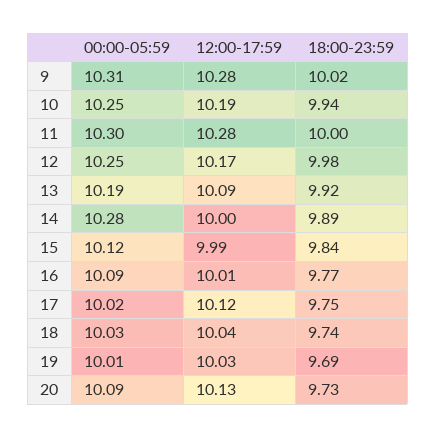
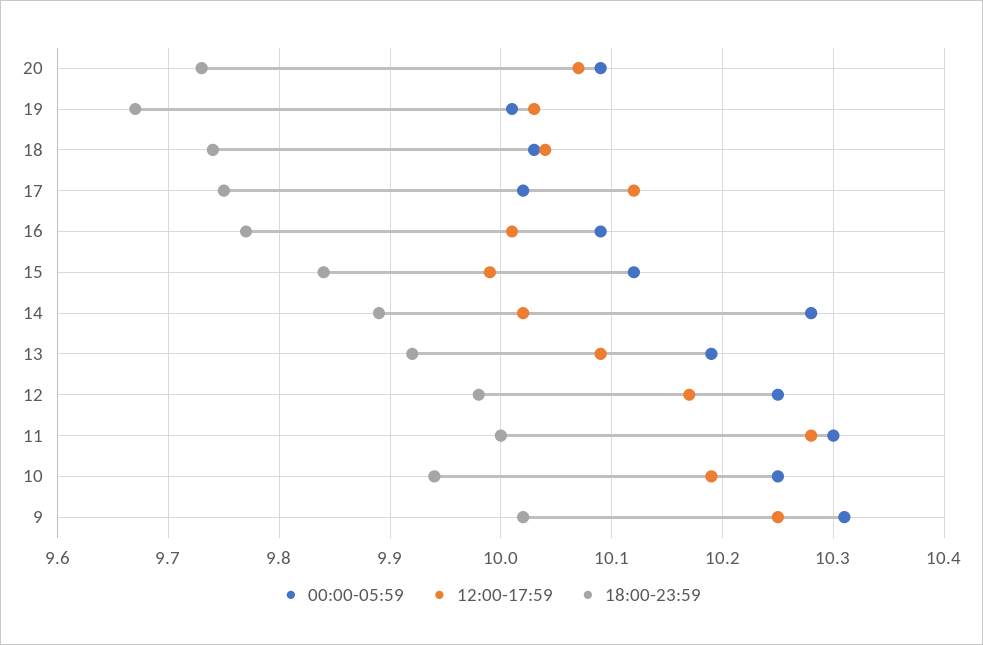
12:00-17:59, 9: 10.28 -> 10.25
12:00-17:59, 14: 10 -> 10.02
18:00-23:59, 19: 9.69 -> 9.67
12:00-17:59, 20: 10.13 -> 10.07

